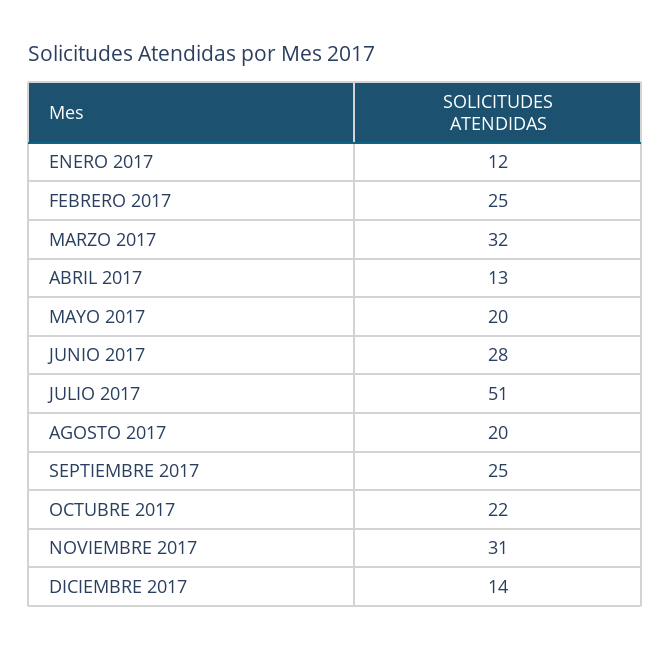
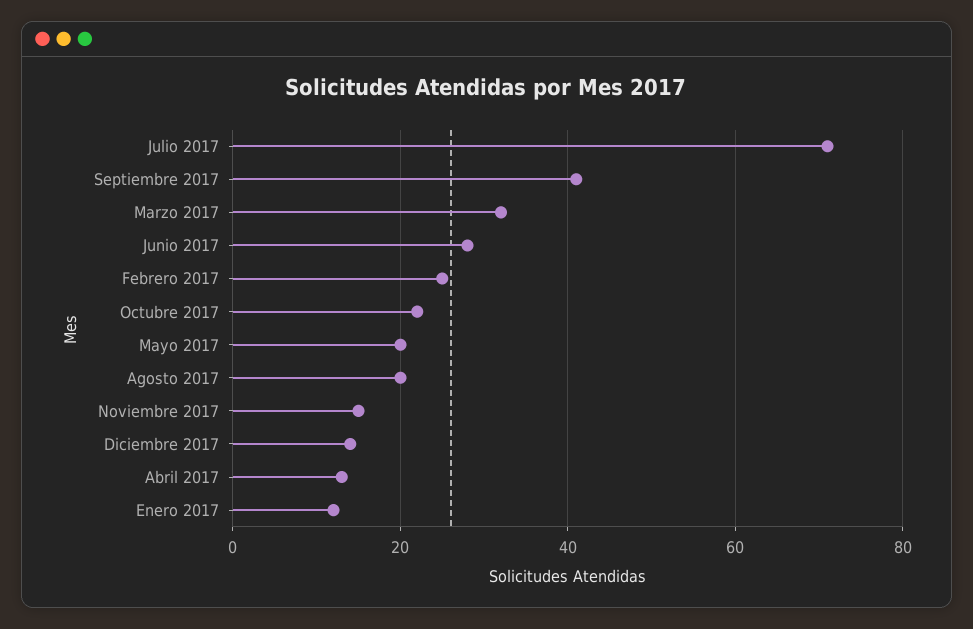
JULIO 2017: 51 -> 70
SEPTIEMBRE 2017: 25 -> 40
NOVIEMBRE 2017: 31 -> 15

